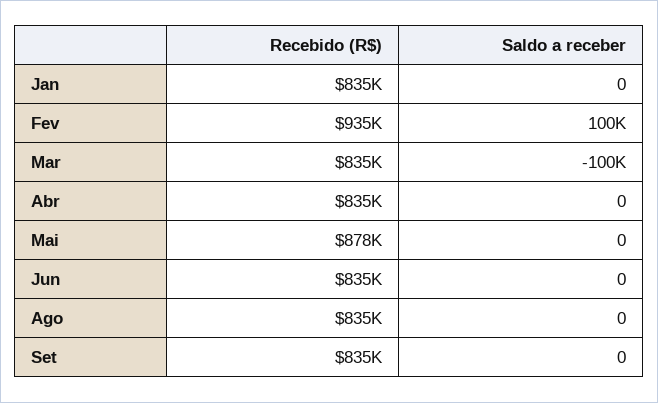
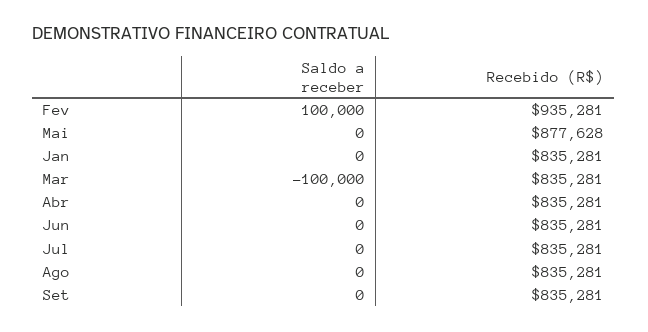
Saldo a receber, Jul: none -> 0
Recebido (R$), Jul: none -> 835281

